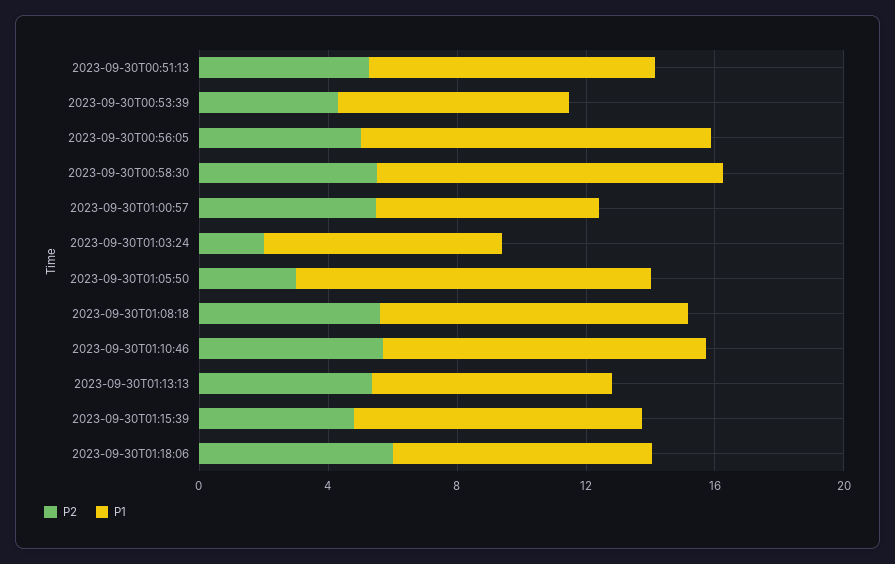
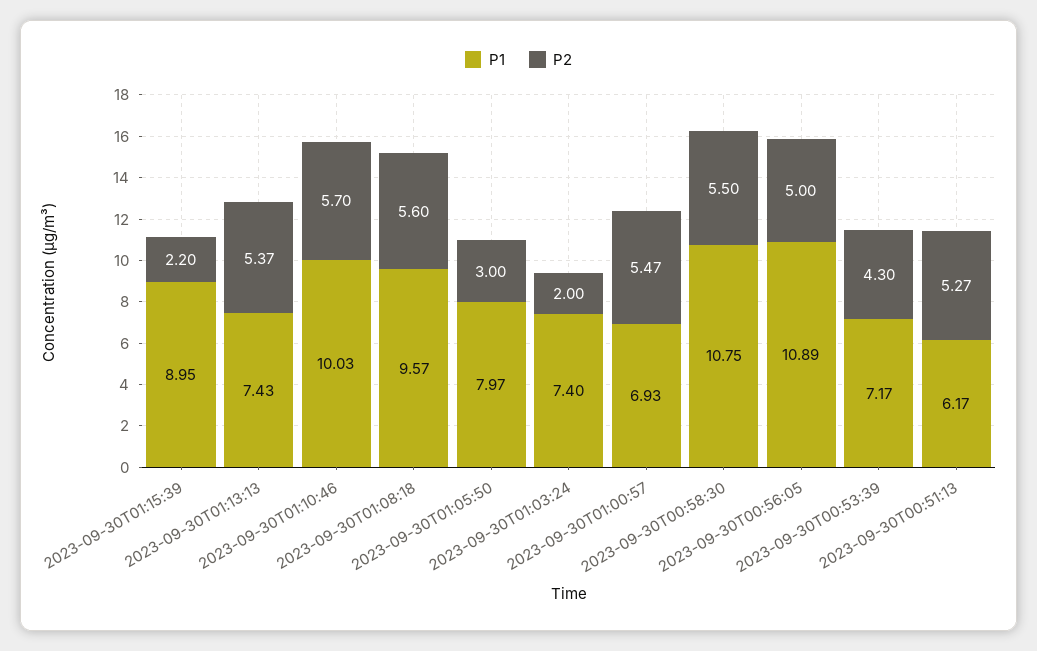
P1, 2023-09-30T00:51:13: 9 -> 6.17
P1, 2023-09-30T01:05:50: 11 -> 7.97
P2, 2023-09-30T01:15:39: 5 -> 2.2
P2, 2023-09-30T01:18:06: 6 -> none
P1, 2023-09-30T01:18:06: 8 -> none

